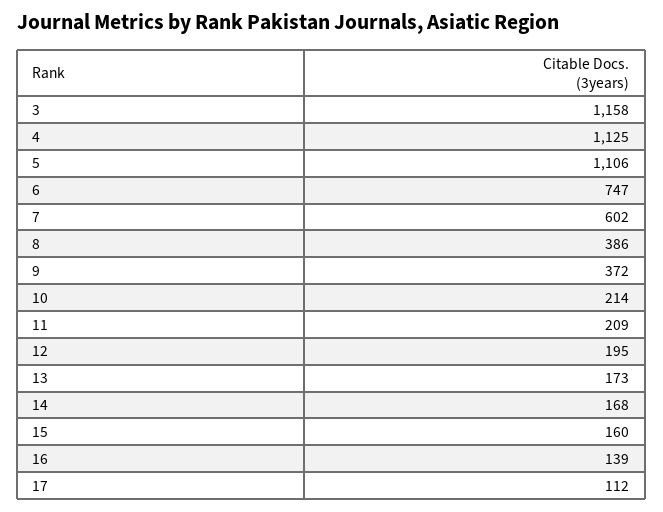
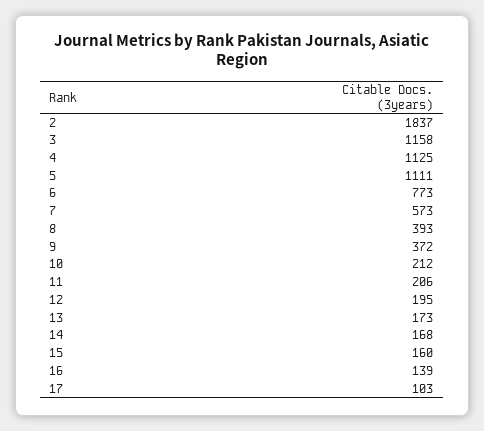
5: 1106 -> 1111
6: 747 -> 773
7: 602 -> 573
8: 386 -> 393
10: 214 -> 212
11: 209 -> 206
17: 112 -> 103
2: none -> 1837

